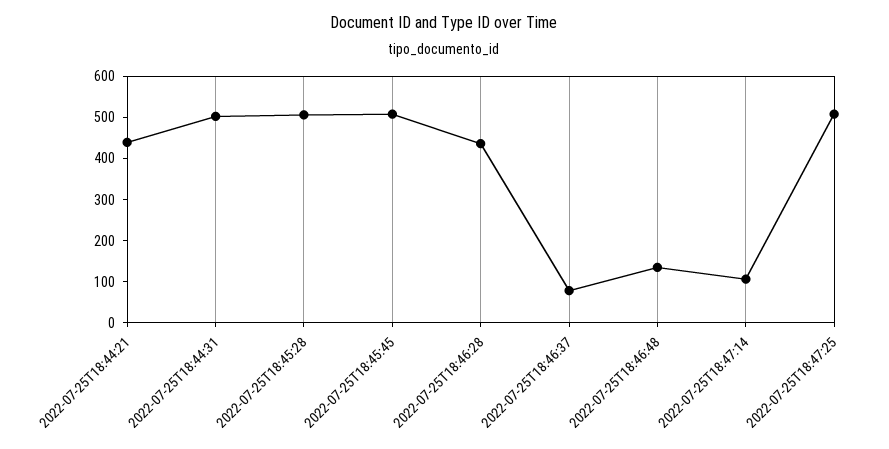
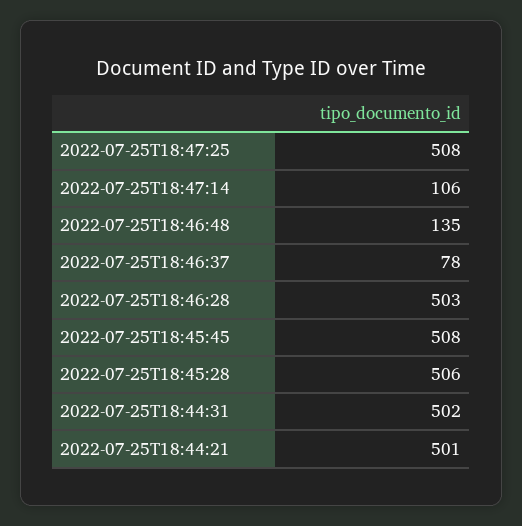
2022-07-25T18:44:21: 440 -> 501
2022-07-25T18:46:28: 440 -> 503

